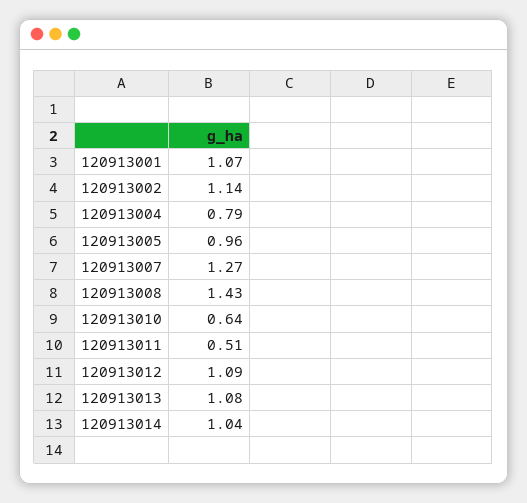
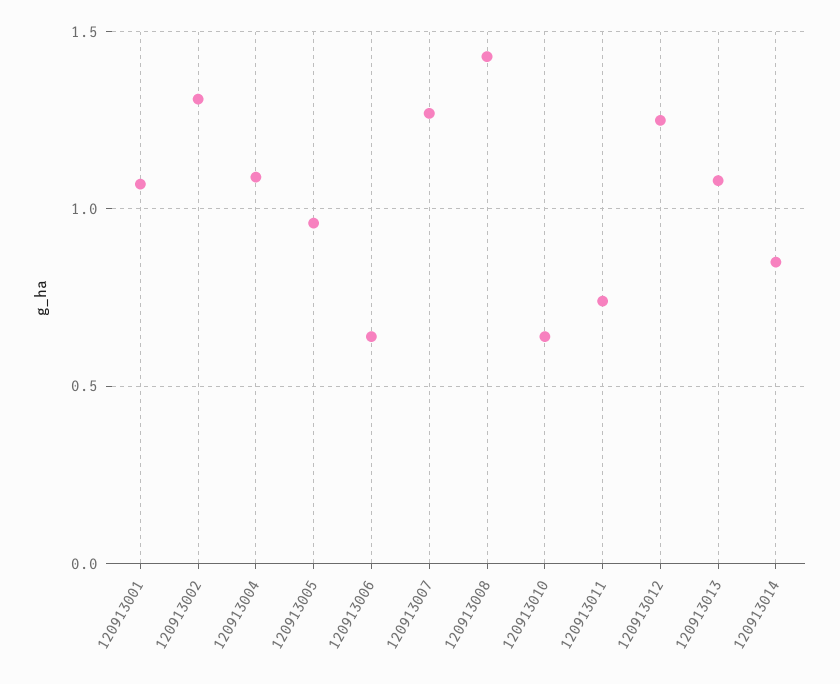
120913002: 1.14 -> 1.3
120913004: 0.79 -> 1.1
120913011: 0.51 -> 0.75
120913012: 1.09 -> 1.25
120913014: 1.04 -> 0.85
120913006: none -> 0.65

